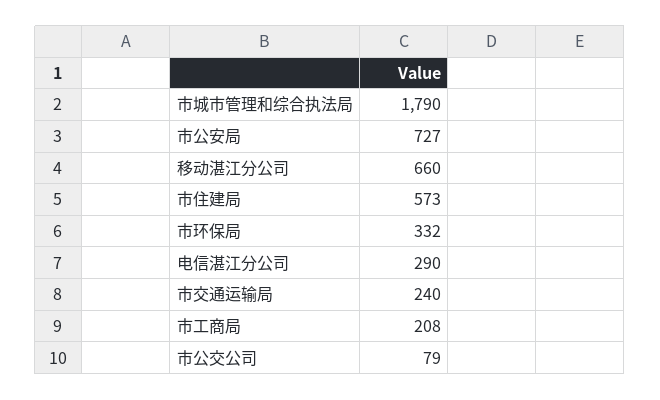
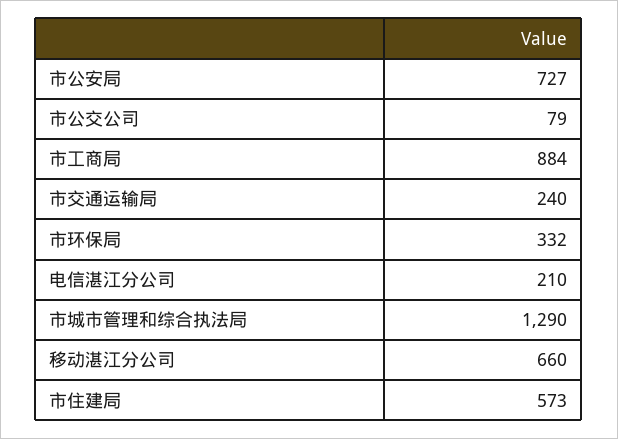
市城市管理和综合执法局: 1790 -> 1290
电信湛江分公司: 290 -> 210
市工商局: 208 -> 884

